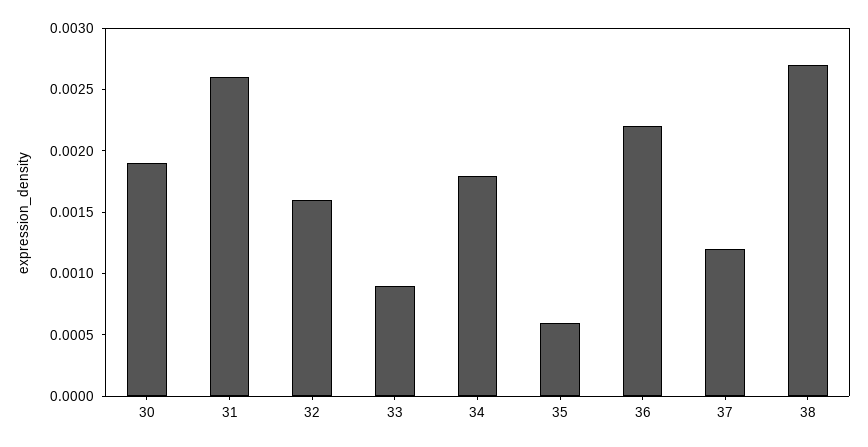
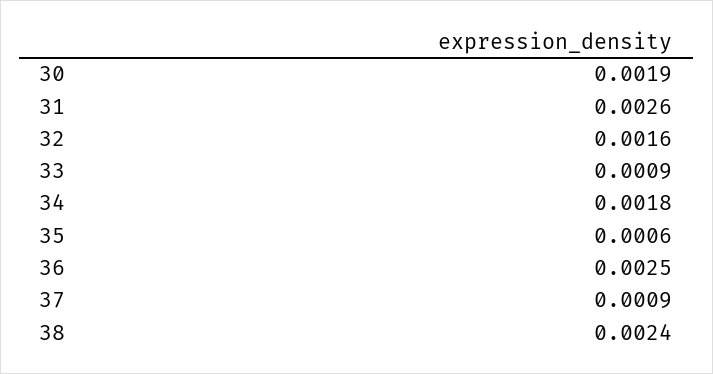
36: 0.0022 -> 0.0025
37: 0.0012 -> 0.0009
38: 0.0027 -> 0.0024

